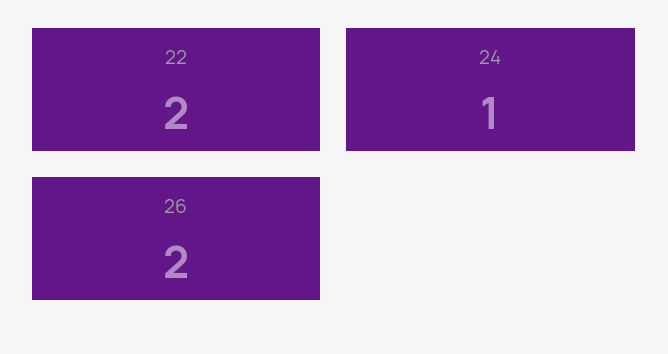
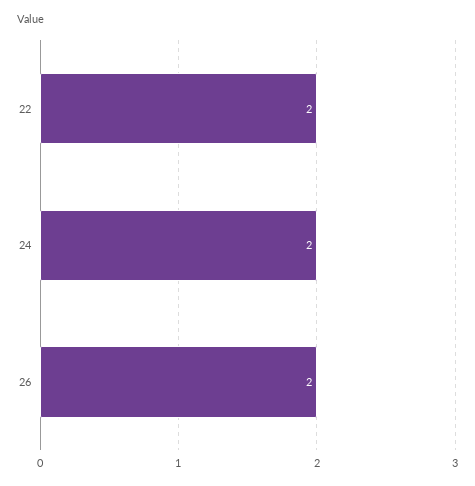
24: 1 -> 2

